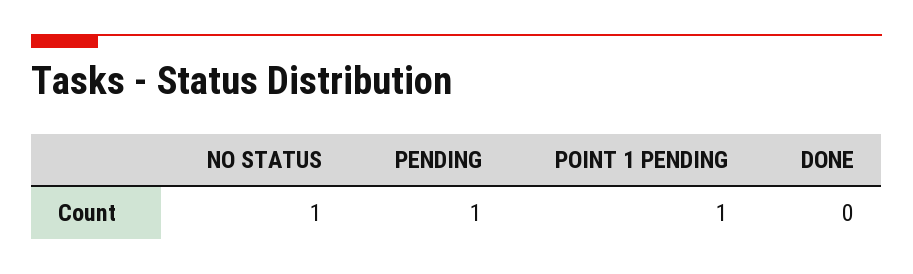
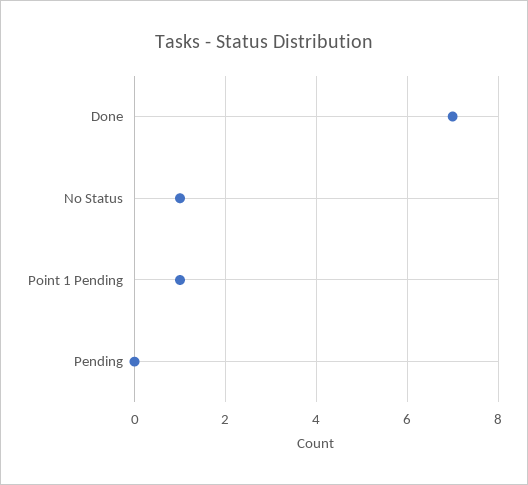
PENDING: 1 -> 0
DONE: 0 -> 7

